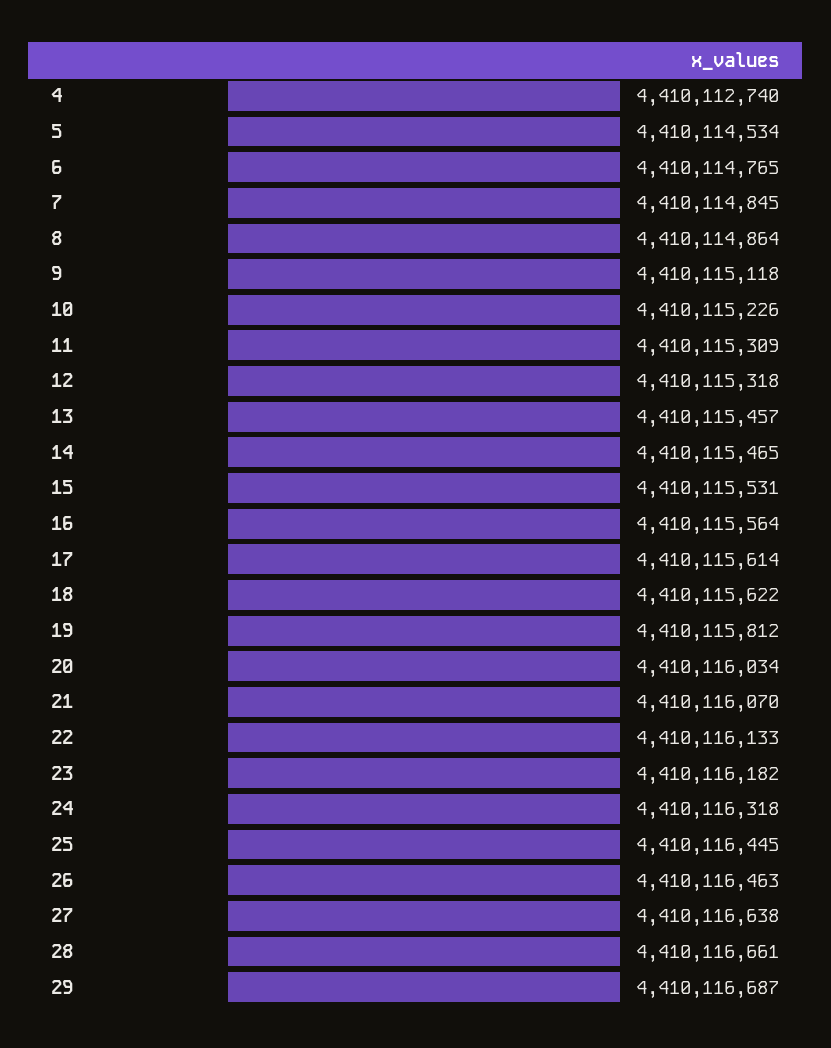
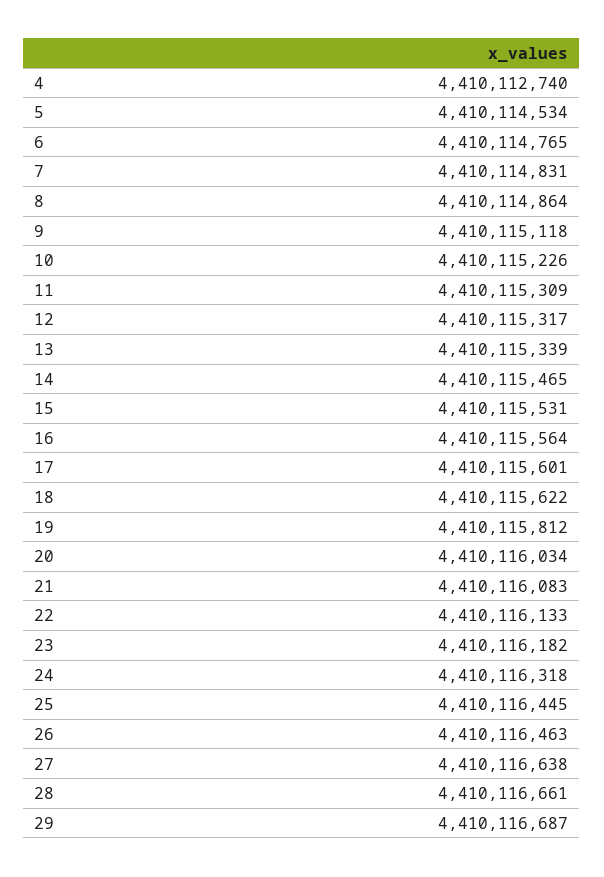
7: 4410114845 -> 4410114831
12: 4410115318 -> 4410115317
13: 4410115457 -> 4410115339
17: 4410115614 -> 4410115601
21: 4410116070 -> 4410116083

